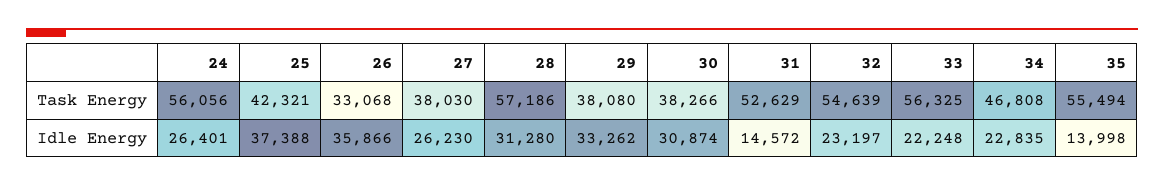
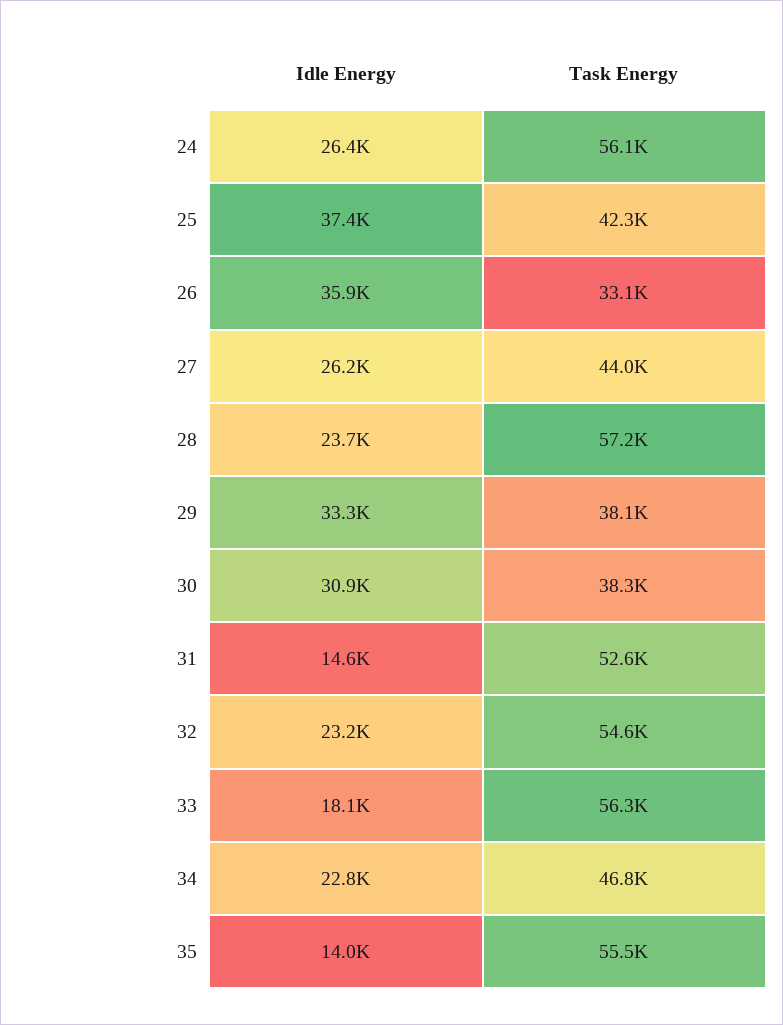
27, Task Energy: 38030 -> 44000
28, Idle Energy: 31280 -> 23700
33, Idle Energy: 22248 -> 18100

